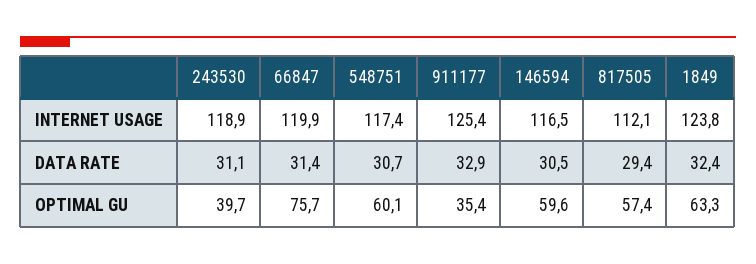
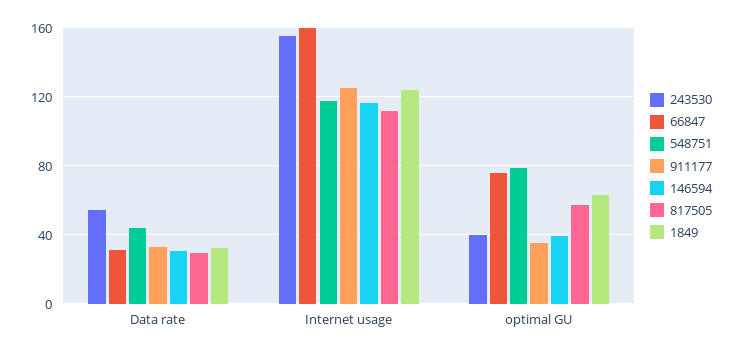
243530, INTERNET USAGE: 118.9 -> 155
66847, INTERNET USAGE: 119.9 -> 160
243530, DATA RATE: 31.1 -> 55
548751, DATA RATE: 30.7 -> 45
548751, OPTIMAL GU: 60.1 -> 80
146594, OPTIMAL GU: 59.6 -> 40

